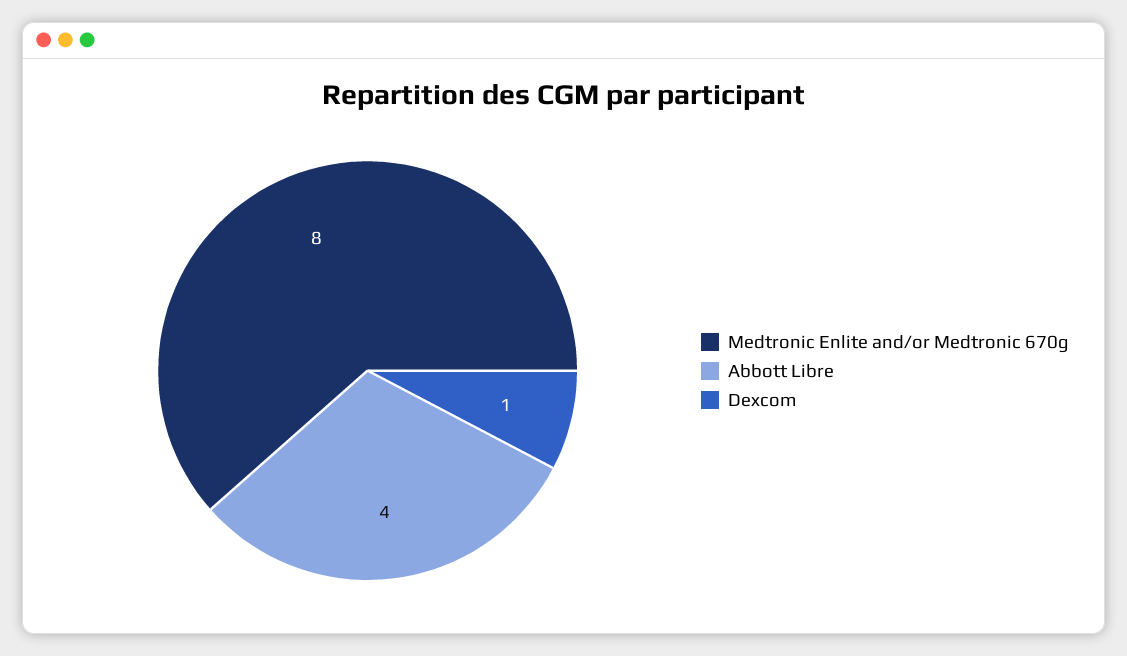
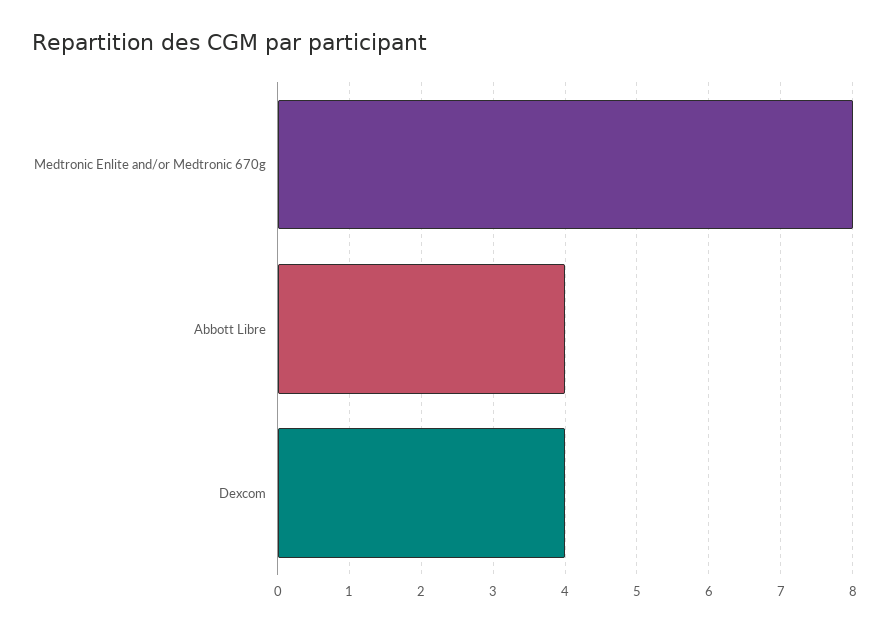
Dexcom: 1 -> 4

